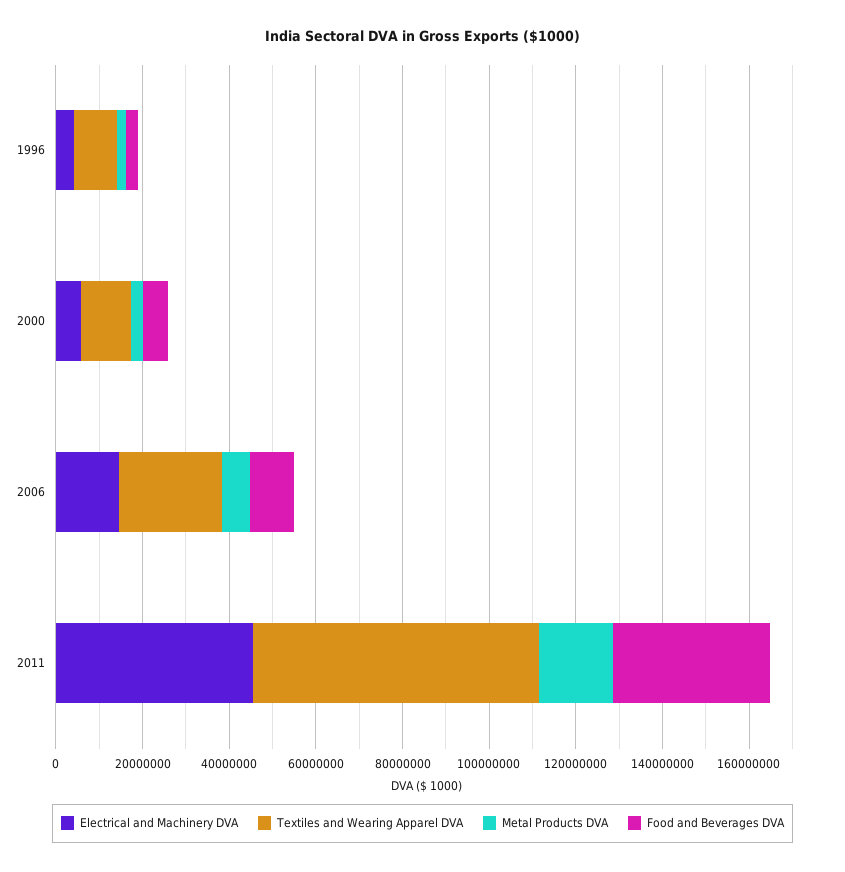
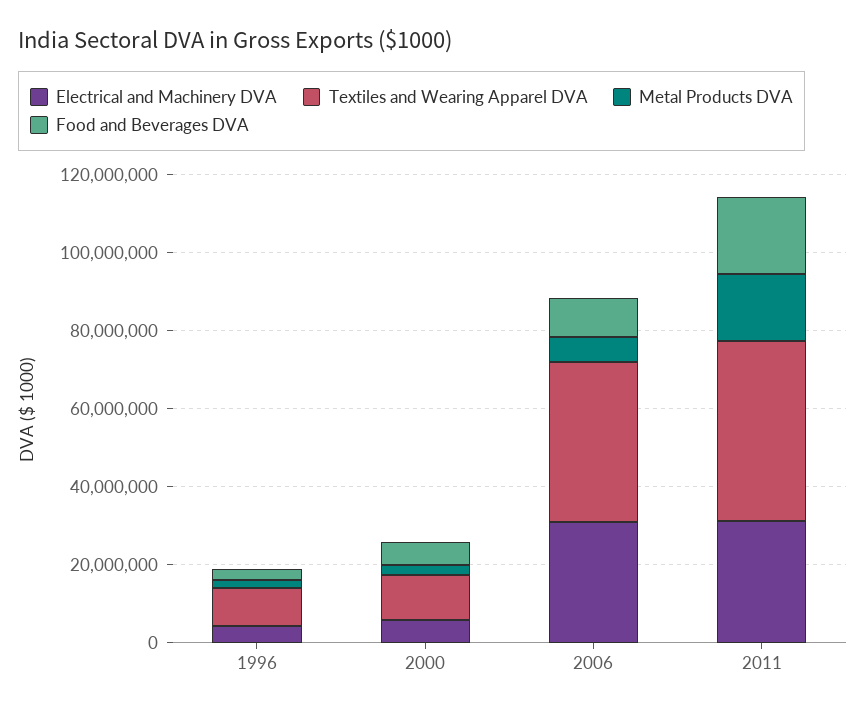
Electrical and Machinery DVA, 2006: 15000000 -> 30000000
Textiles and Wearing Apparel DVA, 2006: 25000000 -> 40000000
Electrical and Machinery DVA, 2011: 45000000 -> 30000000
Textiles and Wearing Apparel DVA, 2011: 65000000 -> 45000000
Food and Beverages DVA, 2011: 35000000 -> 20000000

